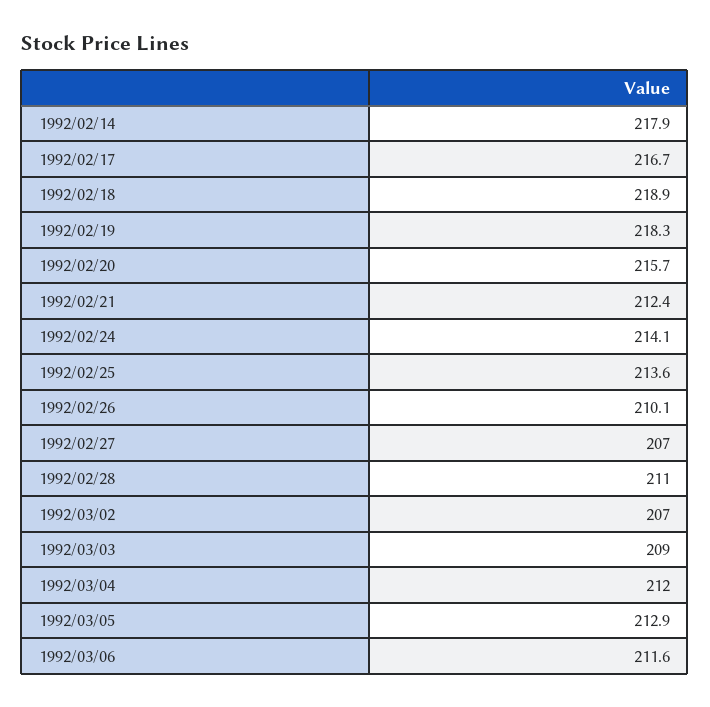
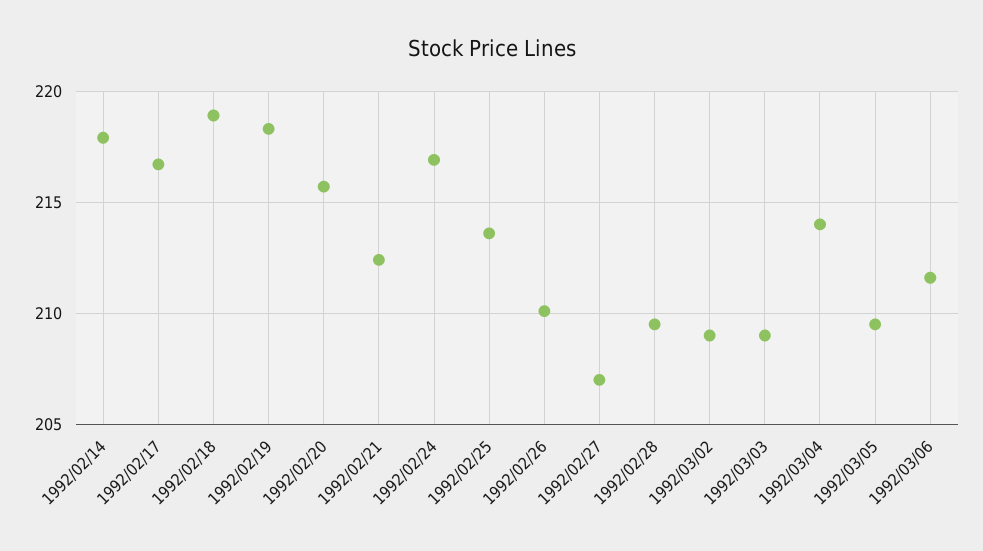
1992/02/24: 214.1 -> 217
1992/02/28: 211 -> 209.5
1992/03/02: 207 -> 209
1992/03/04: 212 -> 214
1992/03/05: 212.9 -> 209.5

